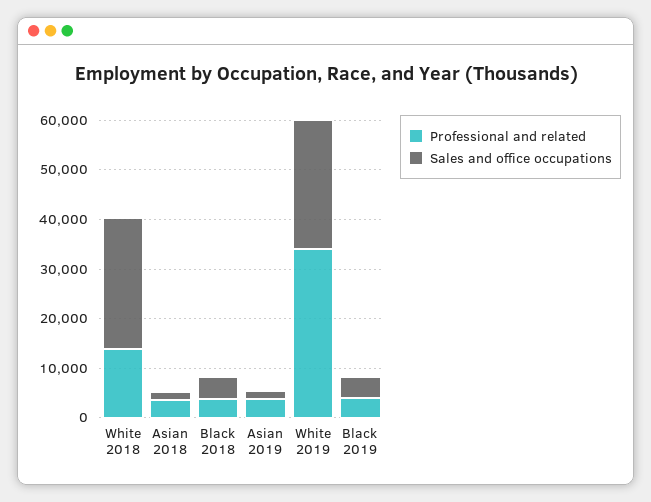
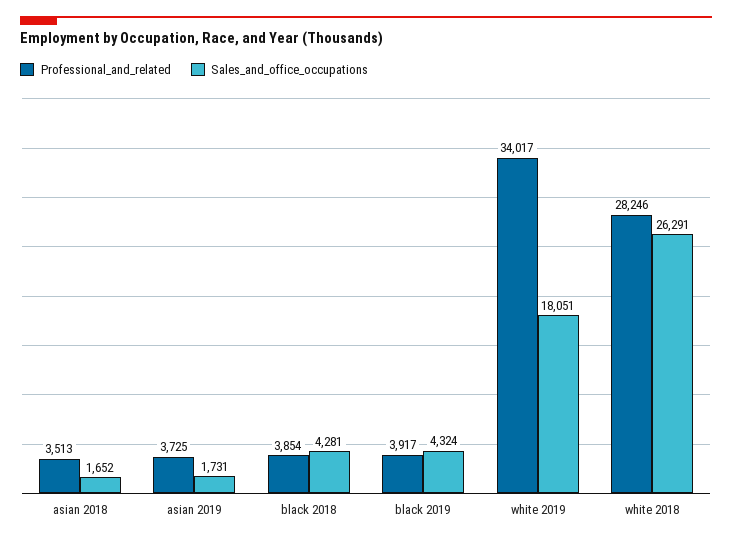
Professional and related, White 2018: 14000 -> 28246
Sales and office occupations, White 2019: 26000 -> 18051

